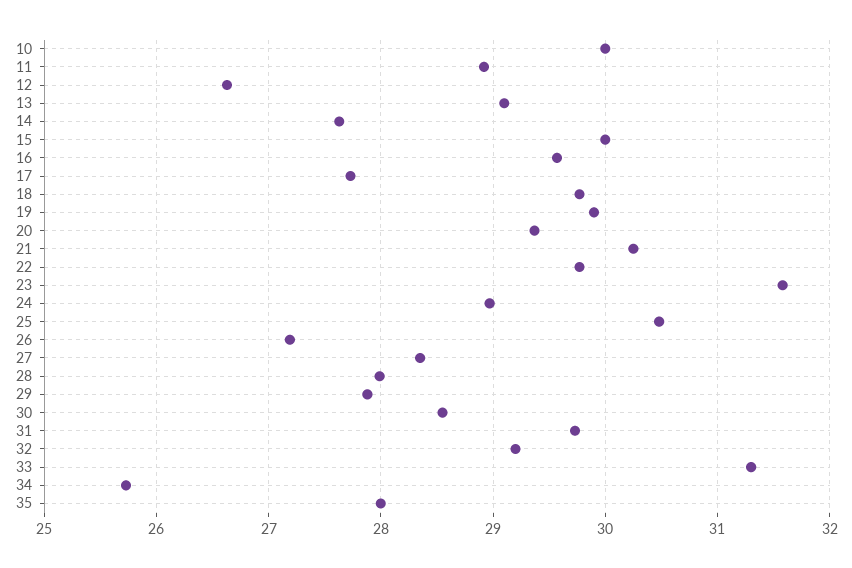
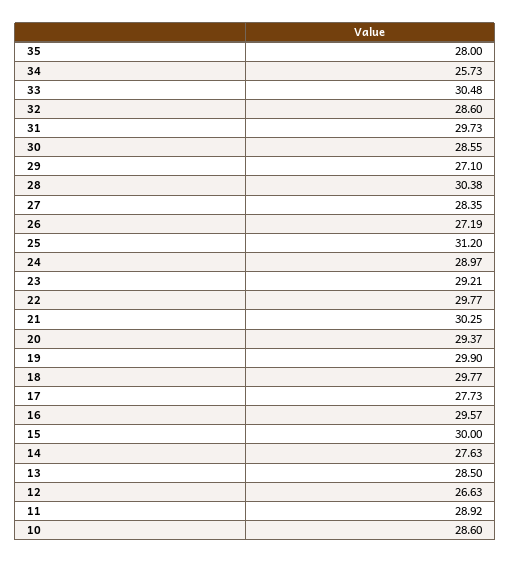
10: 30 -> 28.6
13: 29.1 -> 28.5
23: 31.6 -> 29.21
25: 30.5 -> 31.2
28: 28 -> 30.38
29: 27.9 -> 27.1
32: 29.2 -> 28.6
33: 31.3 -> 30.48

